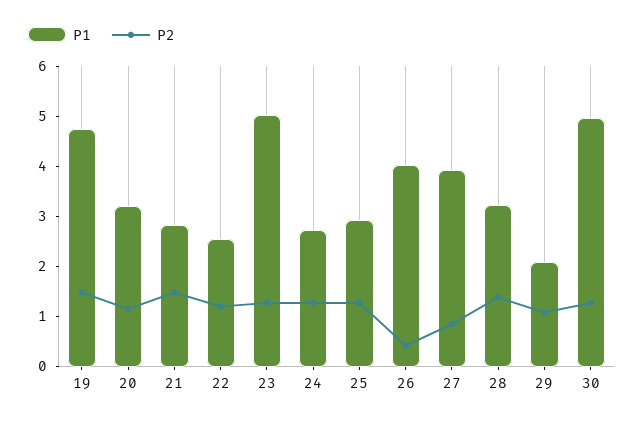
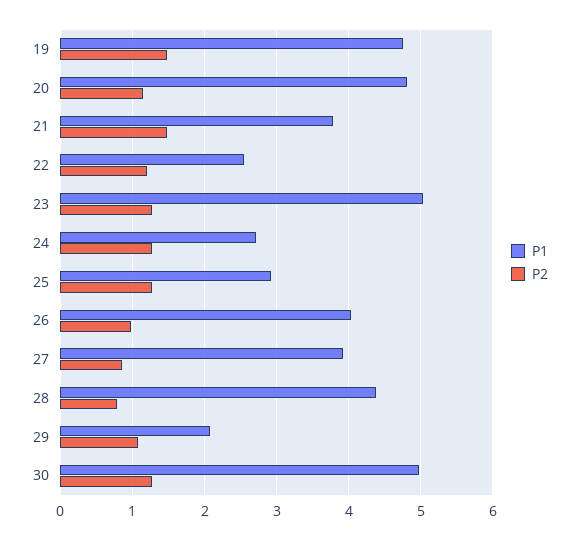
P1, 20: 3.2 -> 4.8
P1, 21: 2.8 -> 3.8
P2, 26: 0.4 -> 1
P1, 28: 3.2 -> 4.4
P2, 28: 1.4 -> 0.8

